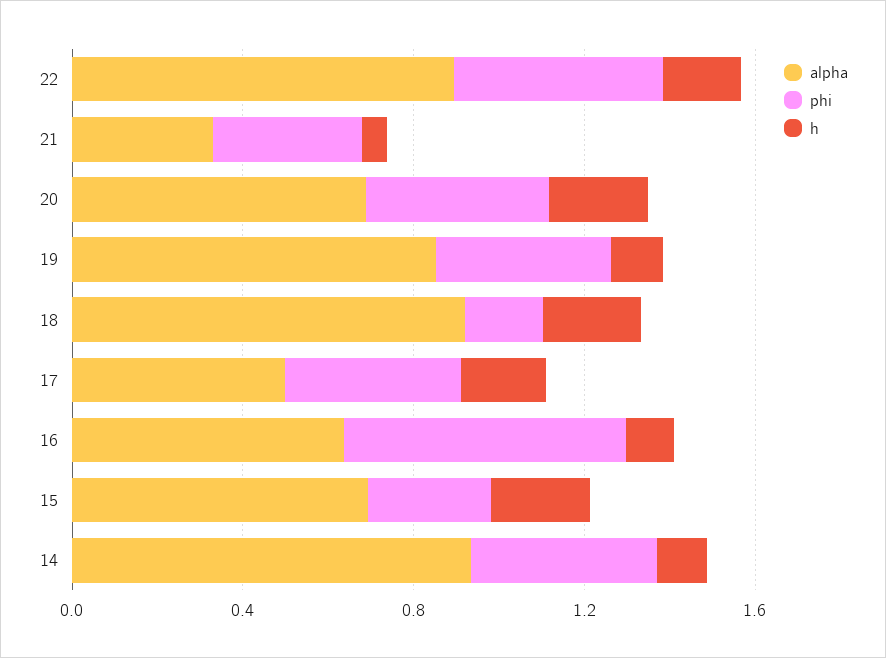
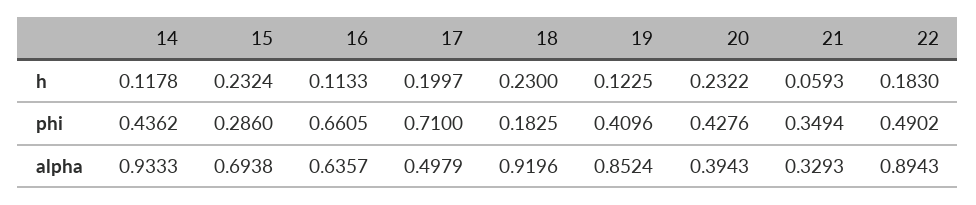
alpha, 20: 0.7 -> 0.3943
phi, 17: 0.4 -> 0.71

